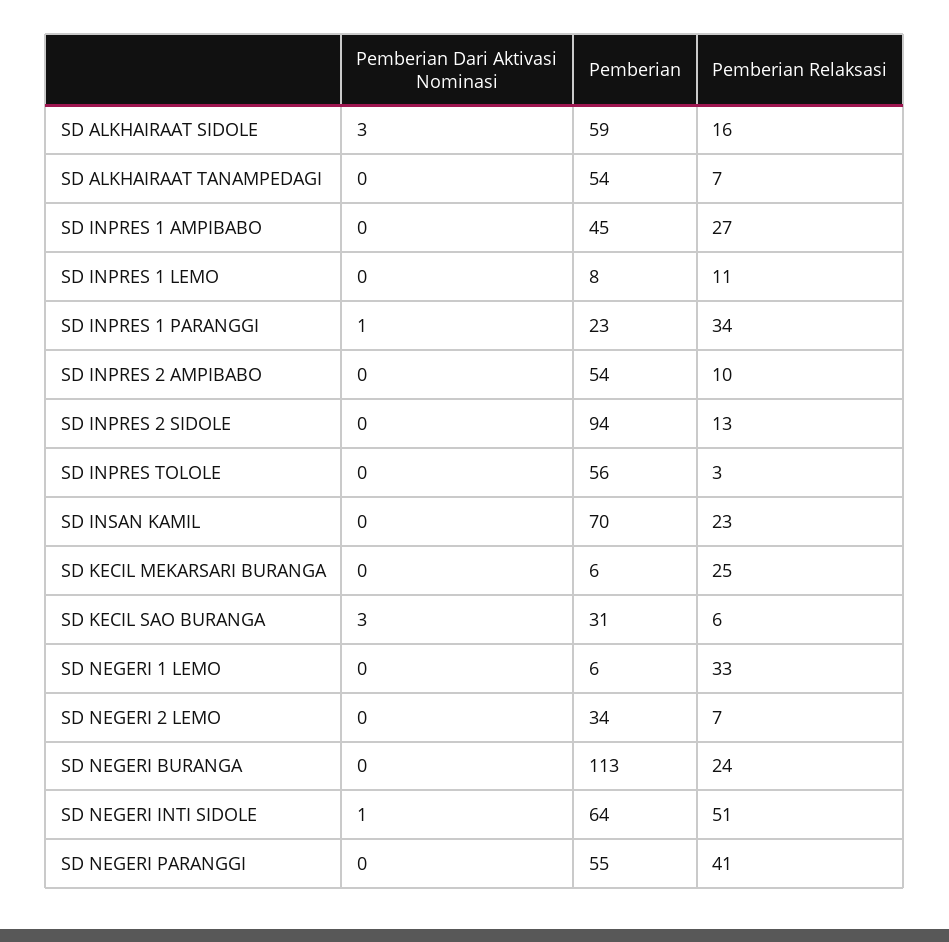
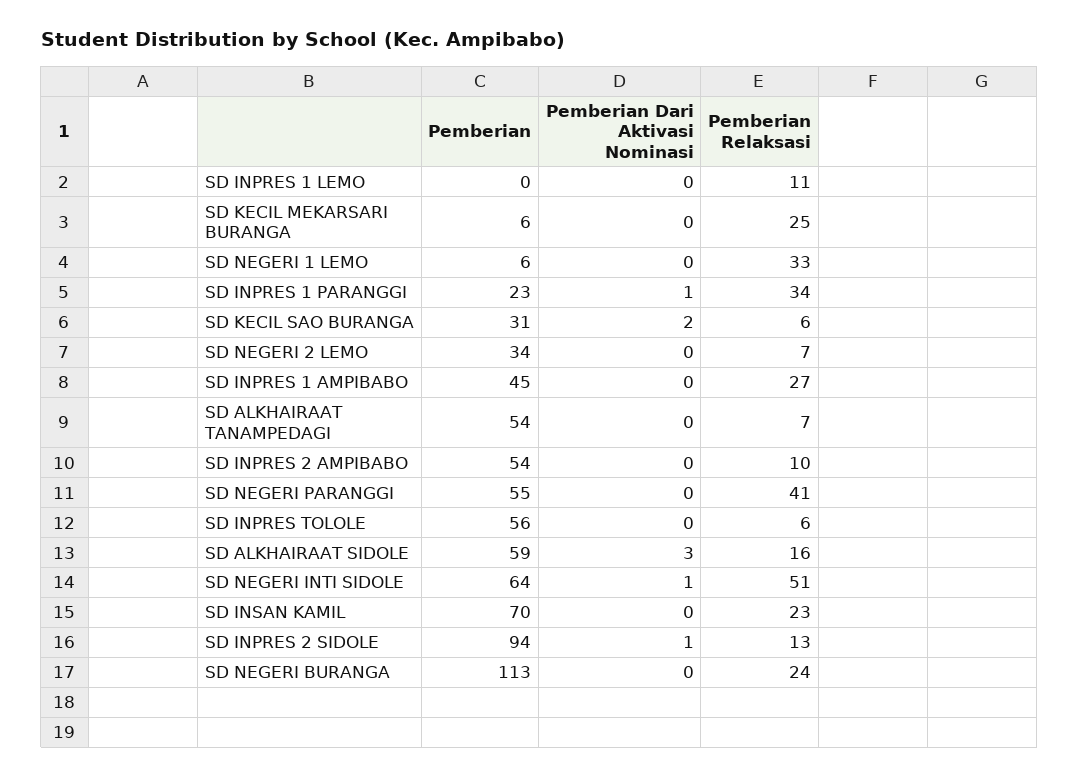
Pemberian, SD INPRES 1 LEMO: 8 -> 0
Pemberian Dari Aktivasi Nominasi, SD INPRES 2 SIDOLE: 0 -> 1
Pemberian Relaksasi, SD INPRES TOLOLE: 3 -> 6
Pemberian Dari Aktivasi Nominasi, SD KECIL SAO BURANGA: 3 -> 2

